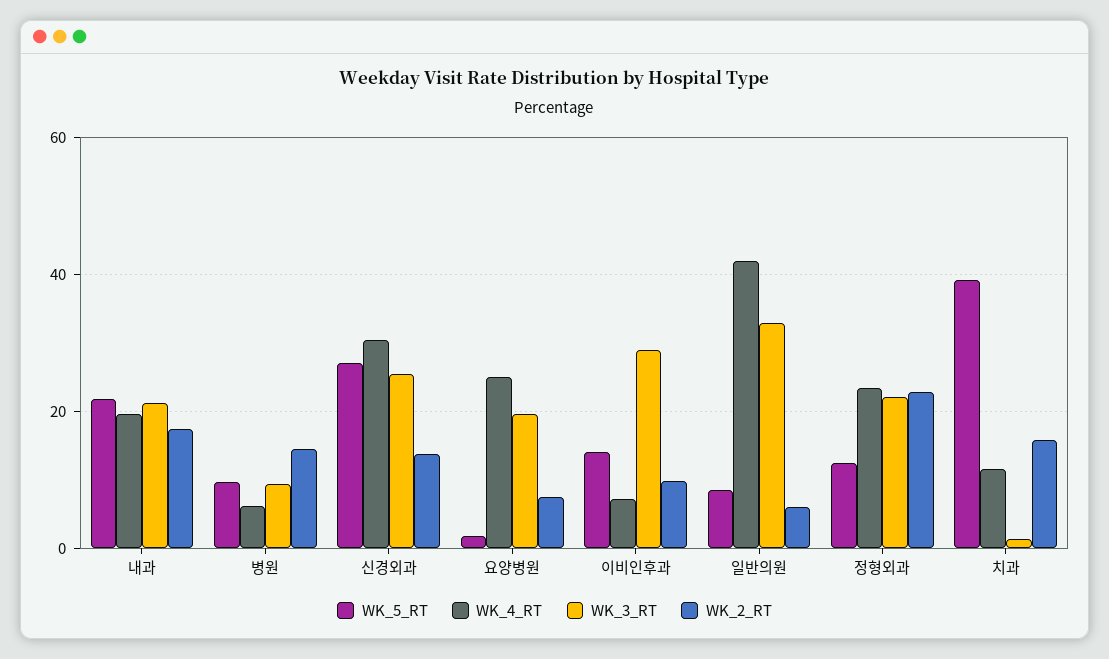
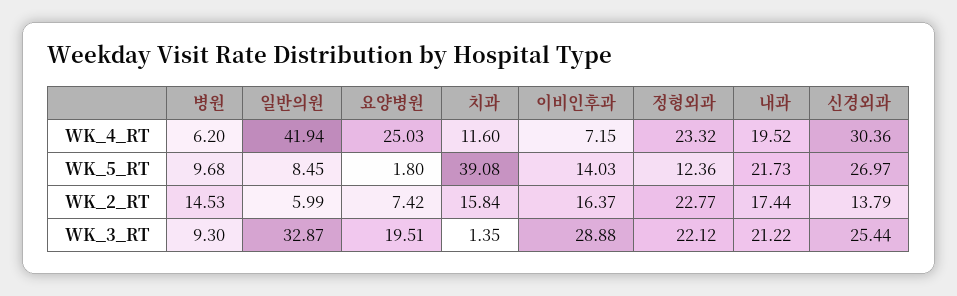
WK_2_RT, 이비인후과: 10 -> 16.37

